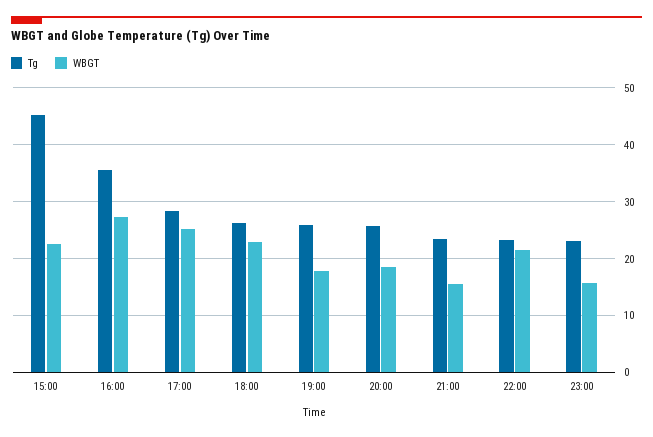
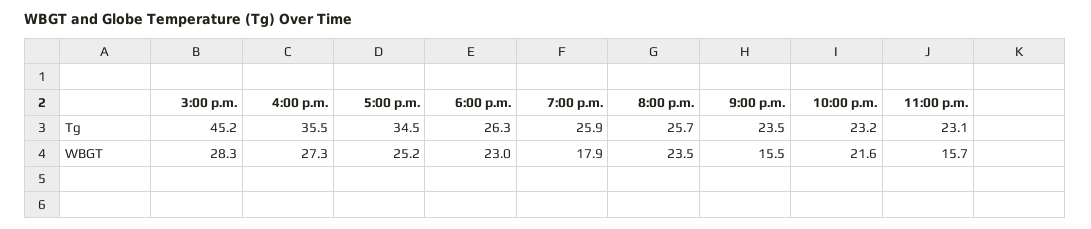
WBGT, 15:00: 22 -> 28.3
Tg, 17:00: 28 -> 34.5
WBGT, 20:00: 18 -> 23.5

